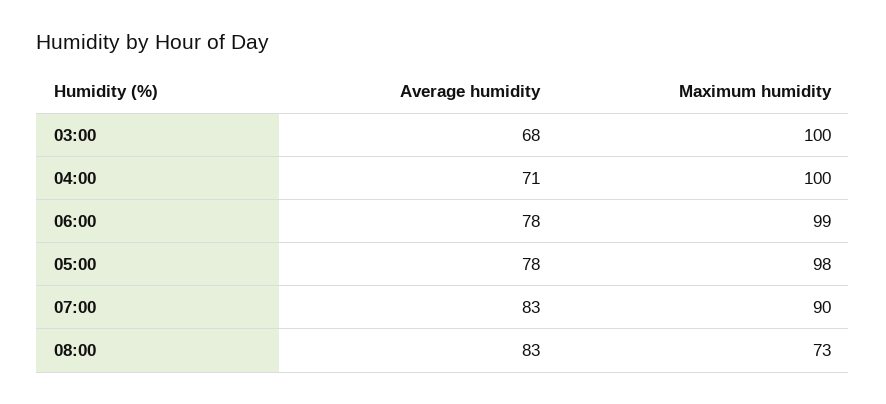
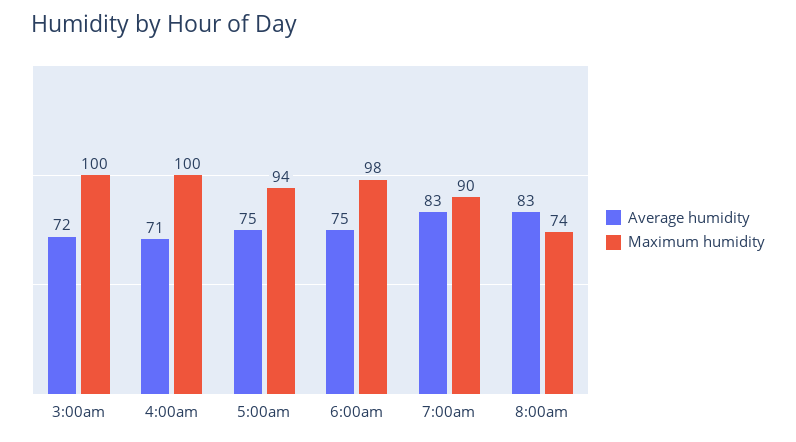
Average humidity, 03:00: 68 -> 72
Average humidity, 06:00: 78 -> 75
Maximum humidity, 06:00: 99 -> 98
Average humidity, 05:00: 78 -> 75
Maximum humidity, 05:00: 98 -> 94
Maximum humidity, 08:00: 73 -> 74

